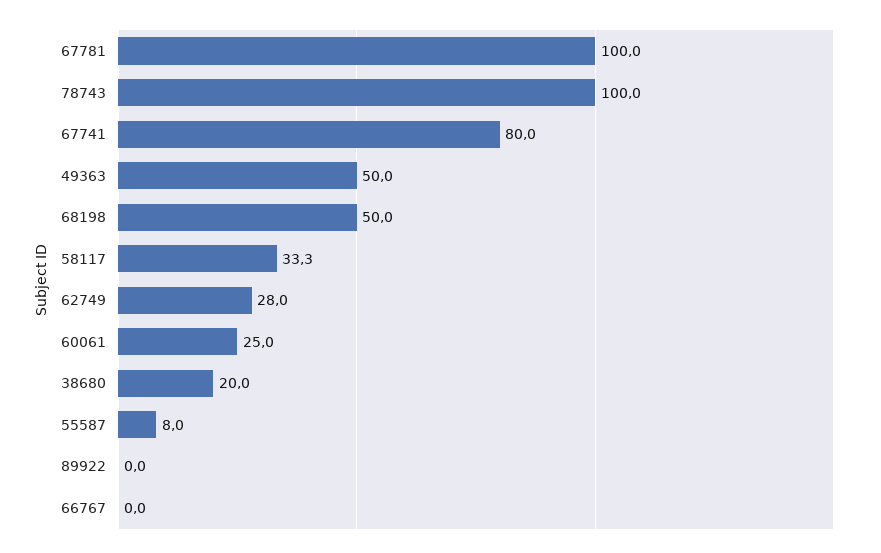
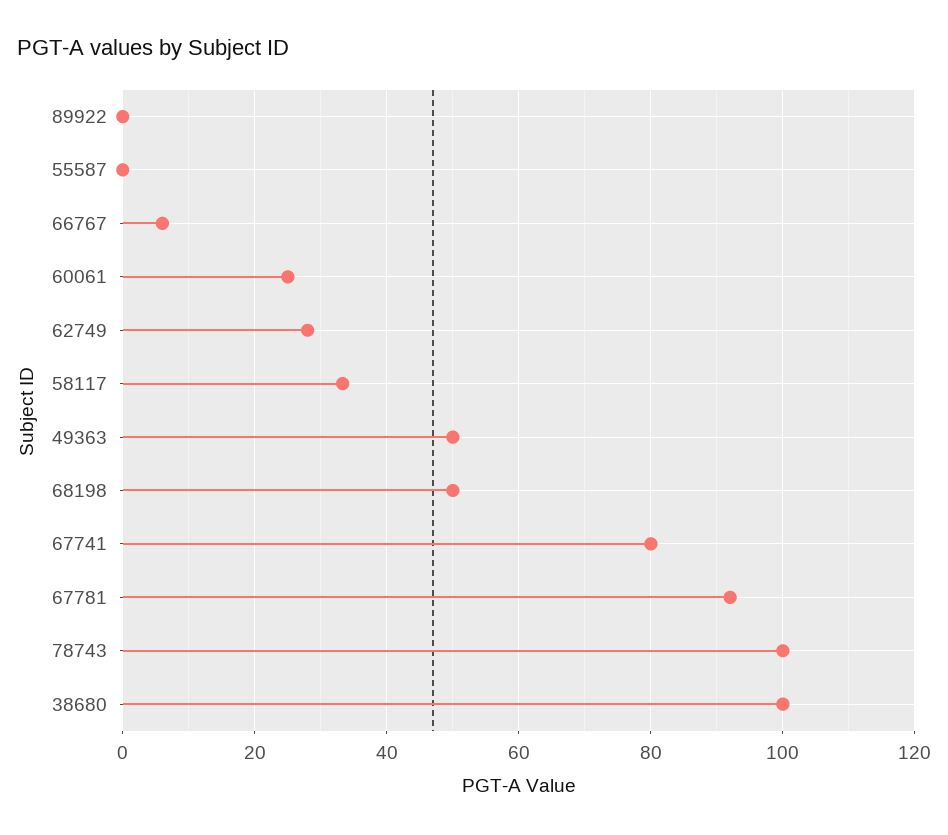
67781: 100 -> 92
38680: 20 -> 100
55587: 8 -> 0
66767: 0 -> 6

